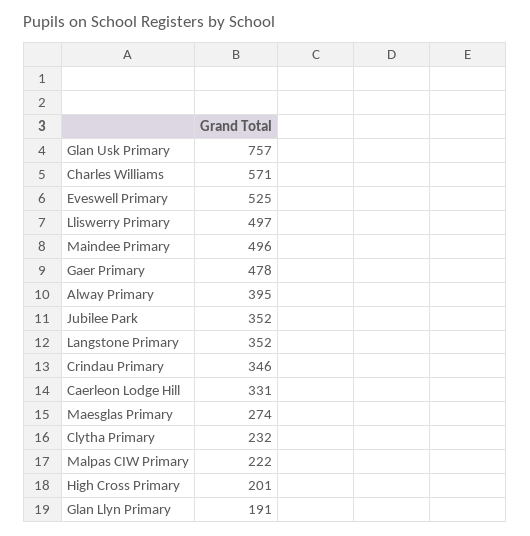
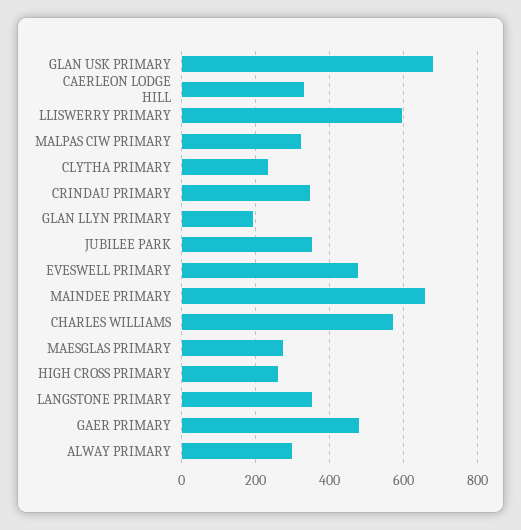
Glan Usk Primary: 757 -> 680
Eveswell Primary: 525 -> 480
Lliswerry Primary: 497 -> 600
Maindee Primary: 496 -> 660
Alway Primary: 395 -> 300
Malpas CIW Primary: 222 -> 320
High Cross Primary: 201 -> 260

